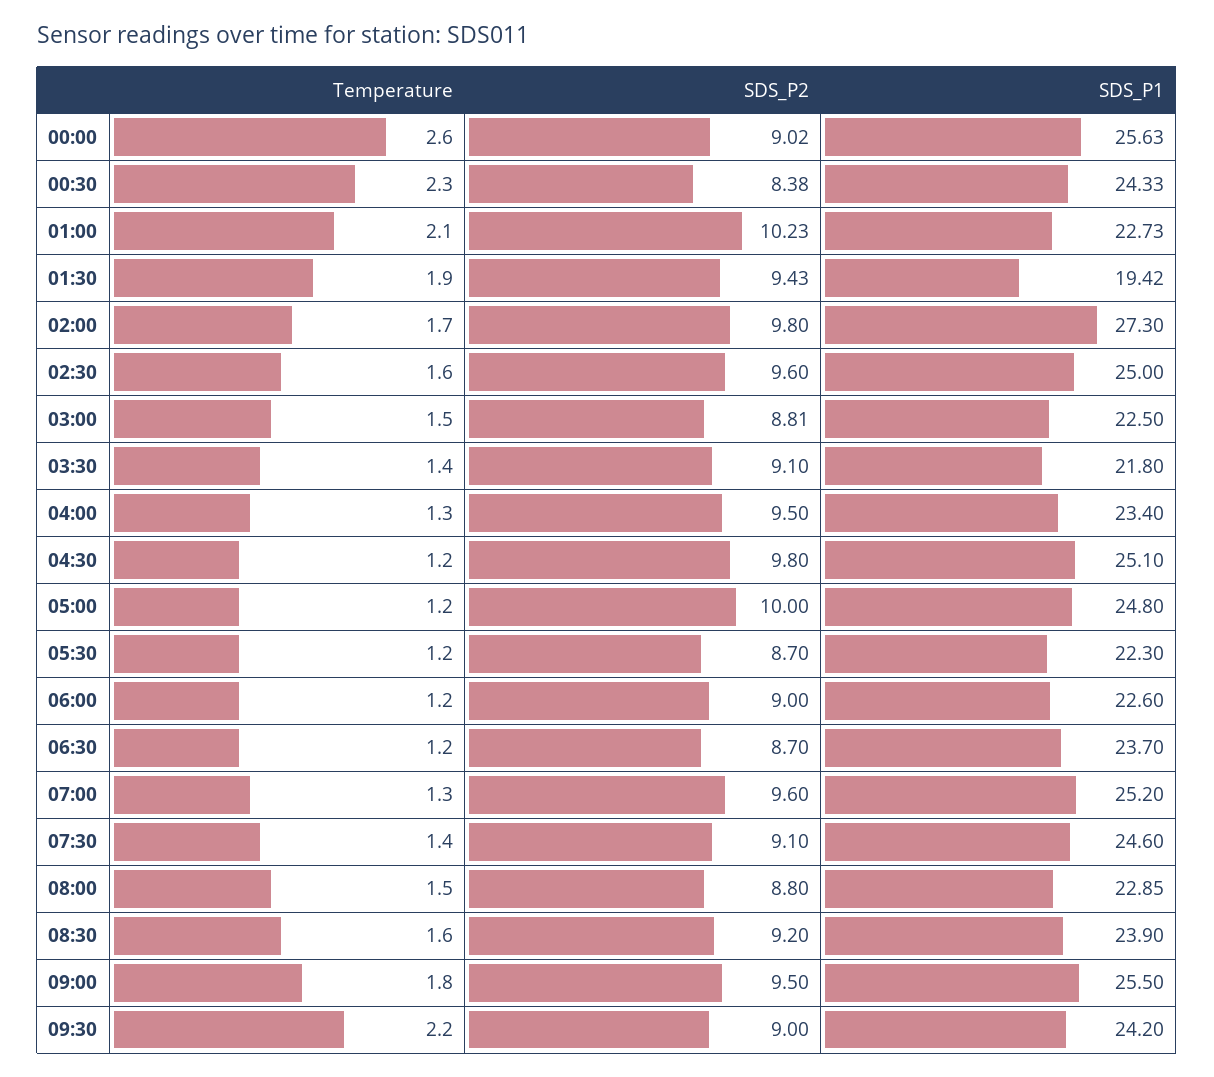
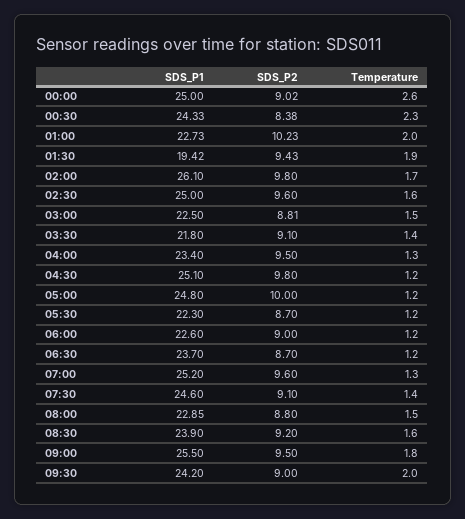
SDS_P1, 00:00: 25.63 -> 25
Temperature, 01:00: 2.1 -> 2
SDS_P1, 02:00: 27.3 -> 26.1
Temperature, 09:30: 2.2 -> 2

